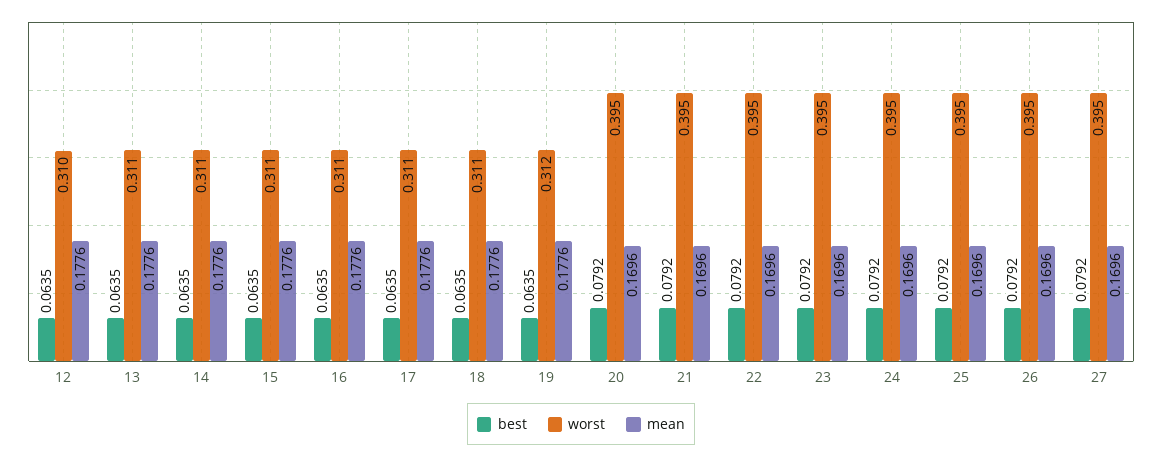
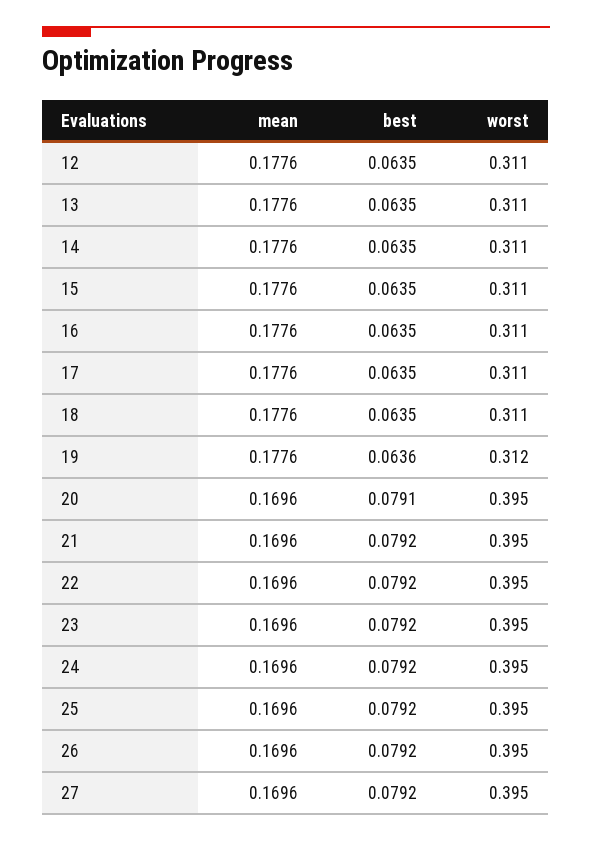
worst, 12: 0.31 -> 0.311
best, 19: 0.0635 -> 0.0636
best, 20: 0.0792 -> 0.0791

